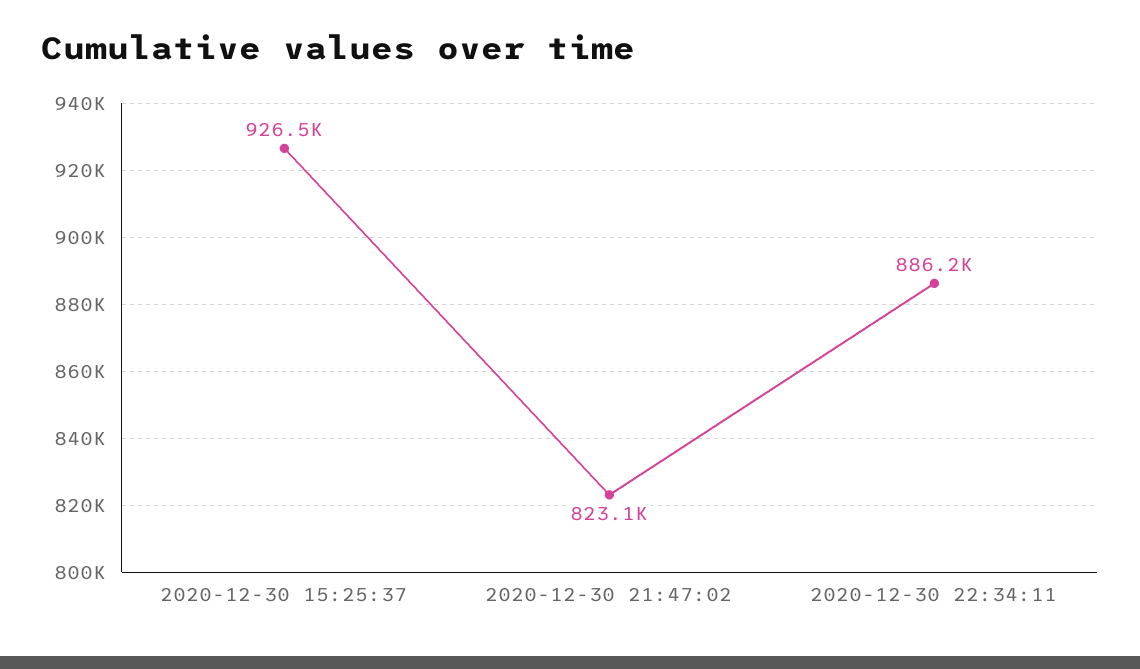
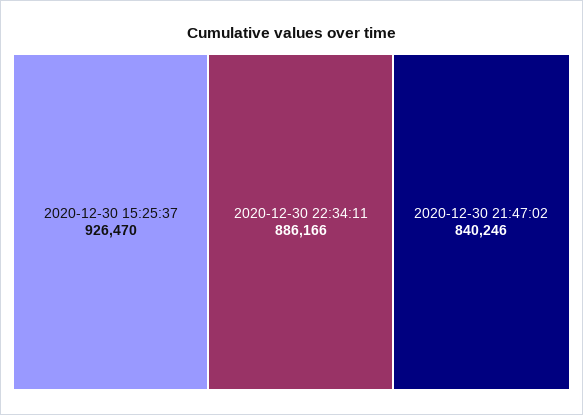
2020-12-30 21:47:02: 823100 -> 840246

